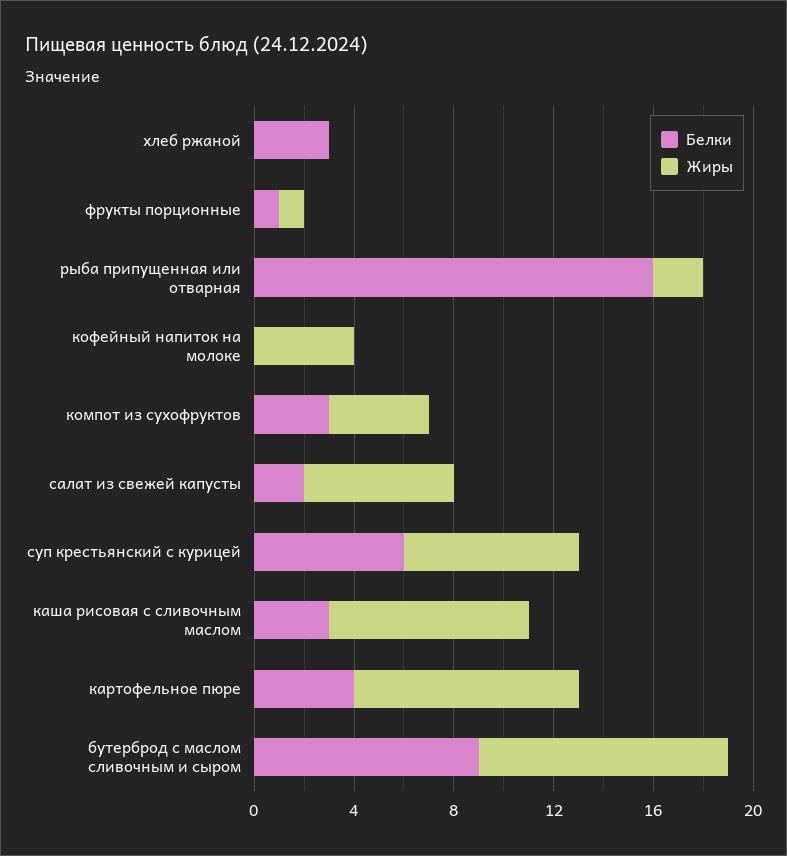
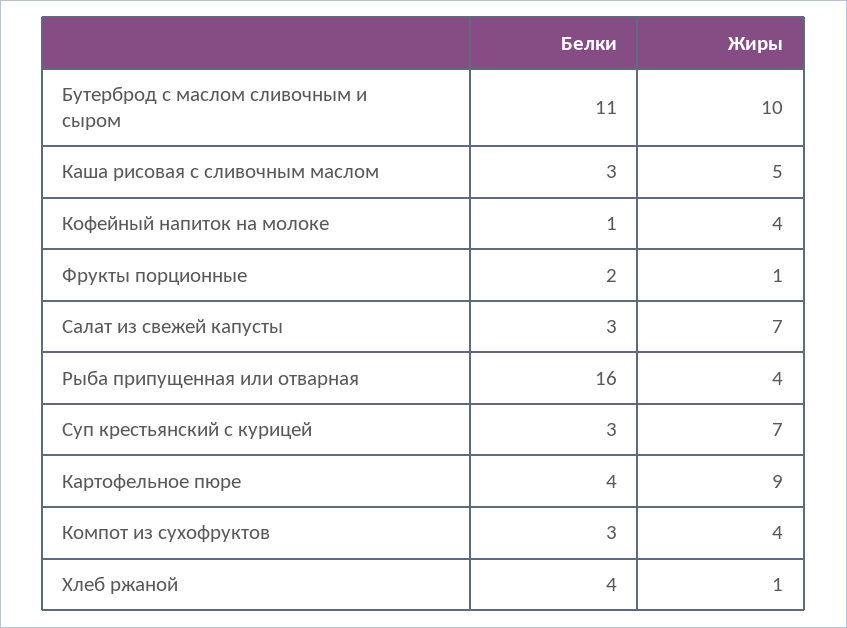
Белки, хлеб ржаной: 3 -> 4
Жиры, хлеб ржаной: 0 -> 1
Белки, фрукты порционные: 1 -> 2
Жиры, рыба припущенная или отварная: 2 -> 4
Белки, кофейный напиток на молоке: 0 -> 1
Белки, салат из свежей капусты: 2 -> 3
Жиры, салат из свежей капусты: 6 -> 7
Белки, суп крестьянский с курицей: 6 -> 3
Жиры, каша рисовая с сливочным маслом: 8 -> 5
Белки, бутерброд с маслом сливочным и сыром: 9 -> 11

